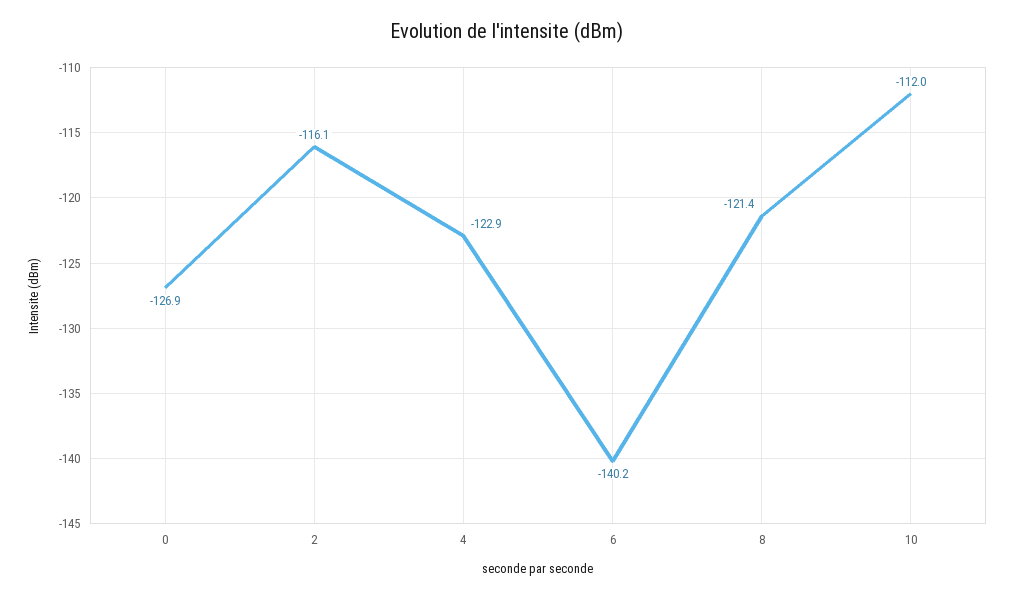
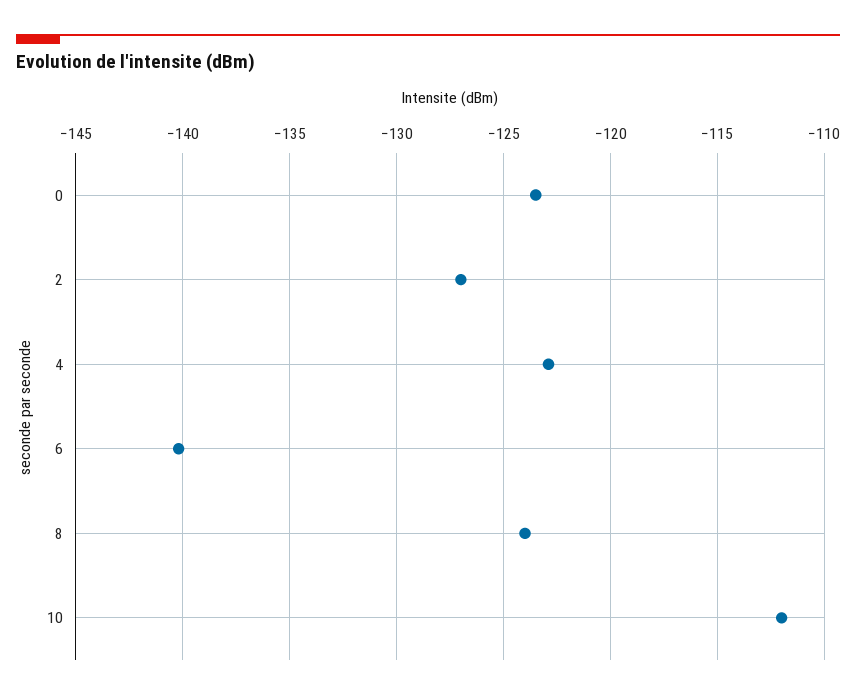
0: -126.9 -> -123.5
2: -116.1 -> -127
8: -121.4 -> -124

